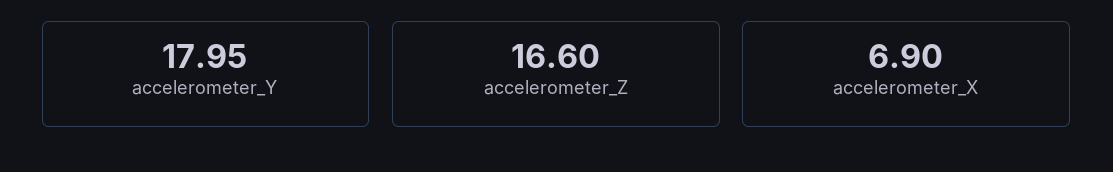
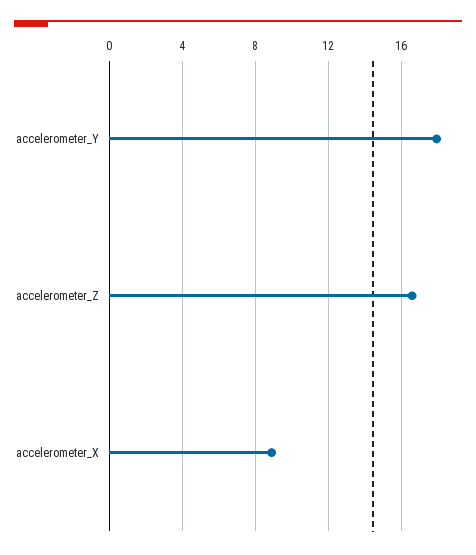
accelerometer_X: 6.9 -> 9

